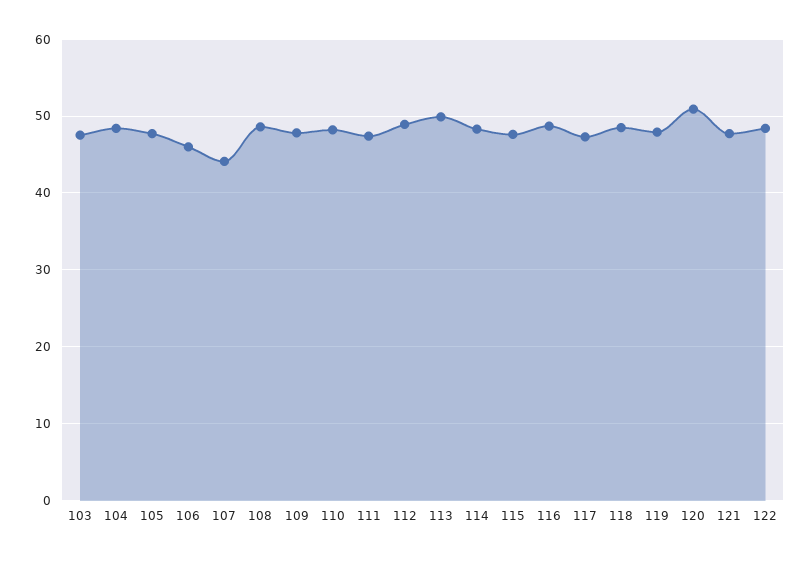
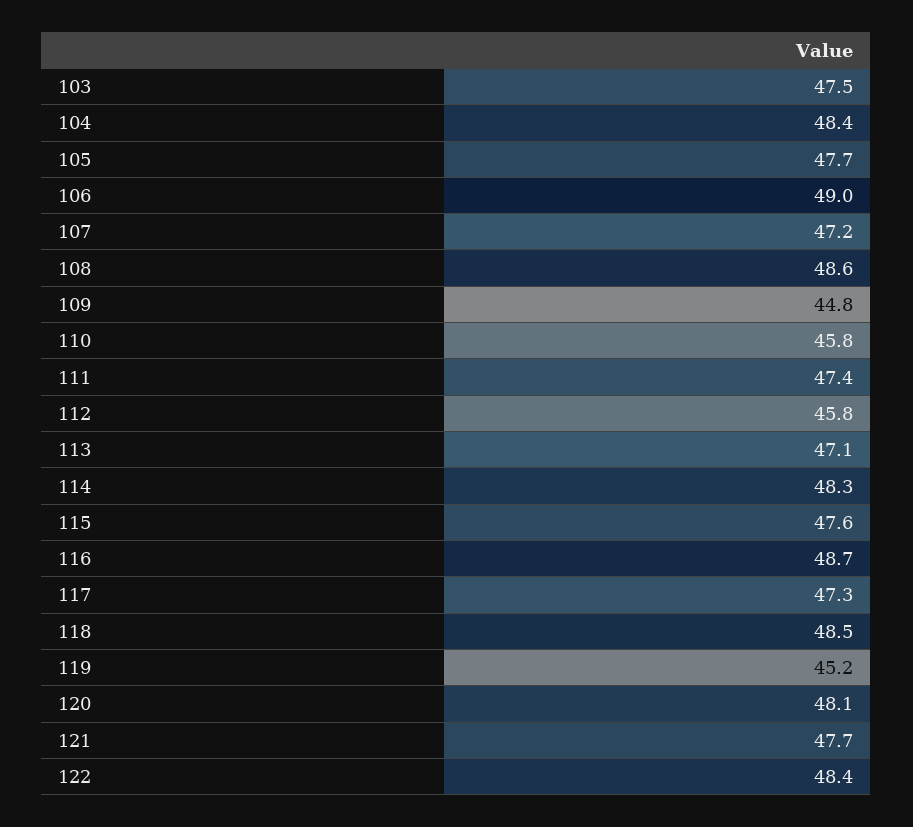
106: 46 -> 49
107: 44 -> 47.2
109: 48 -> 44.8
110: 48 -> 45.8
112: 49 -> 45.8
113: 50 -> 47.1
119: 48 -> 45.2
120: 51 -> 48.1

